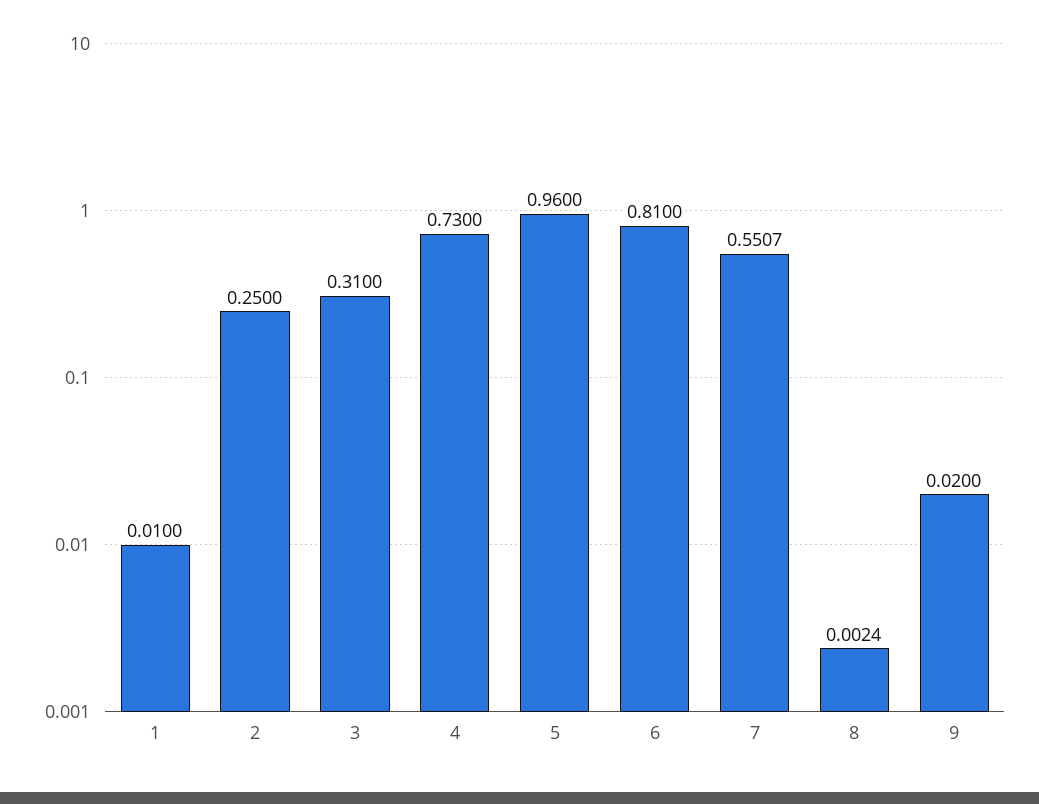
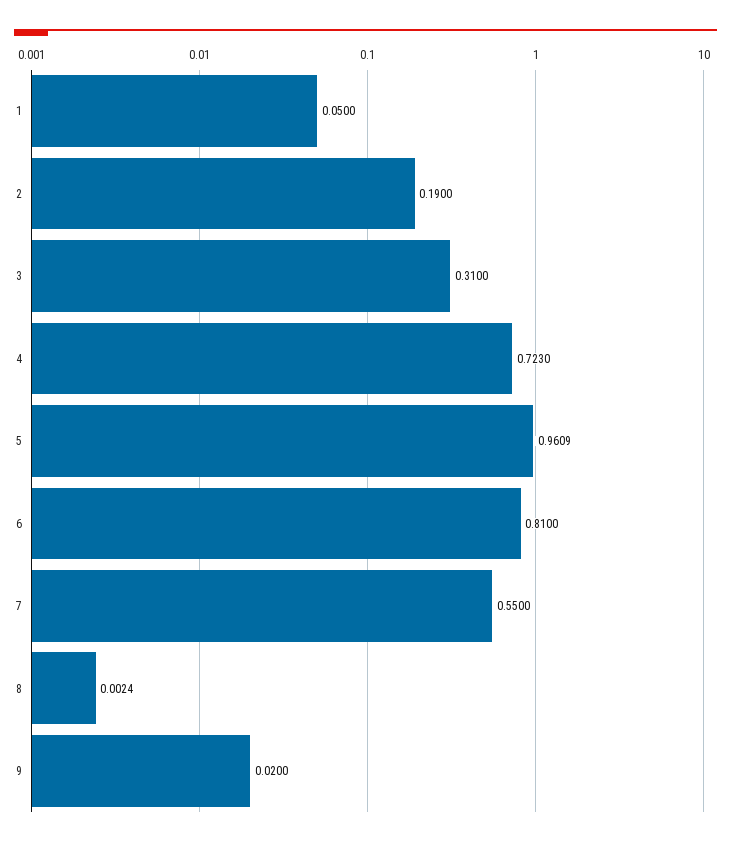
1: 0.01 -> 0.05
2: 0.25 -> 0.19
4: 0.73 -> 0.723
5: 0.96 -> 0.9609
7: 0.5507 -> 0.55

